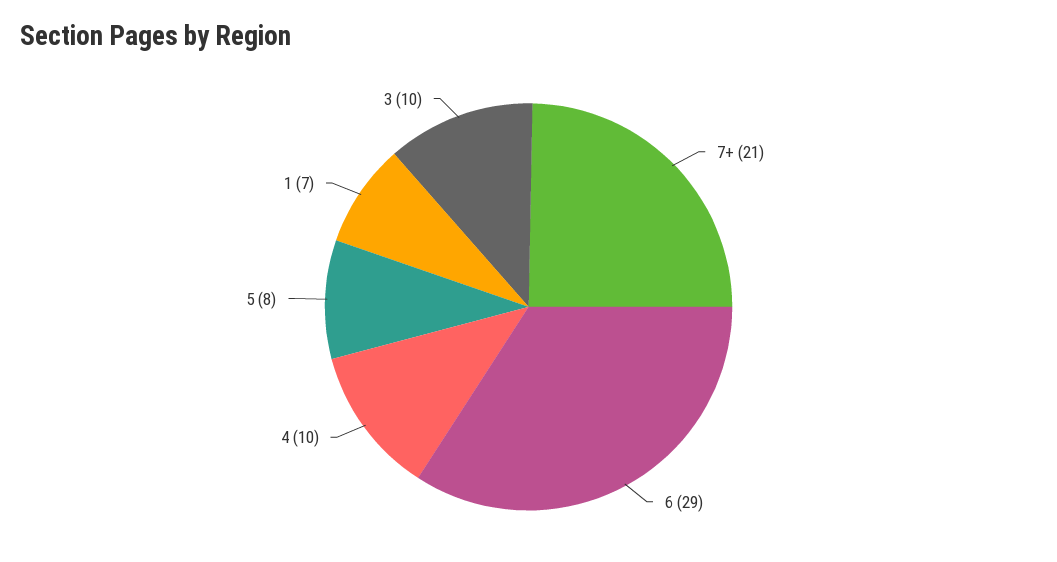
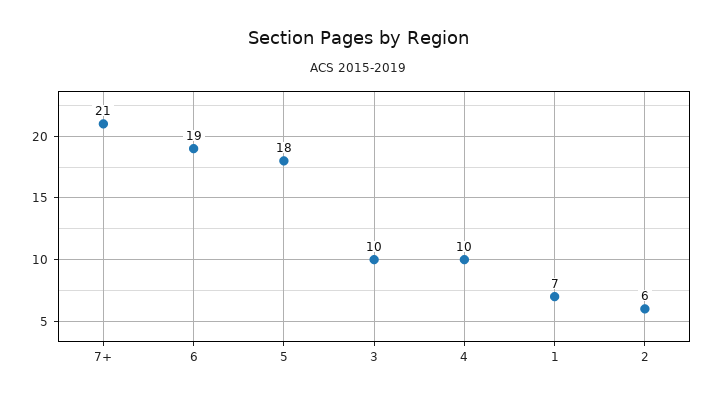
6: 29 -> 19
5: 8 -> 18
2: none -> 6

